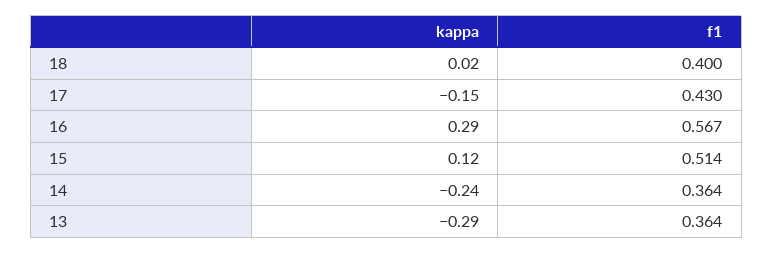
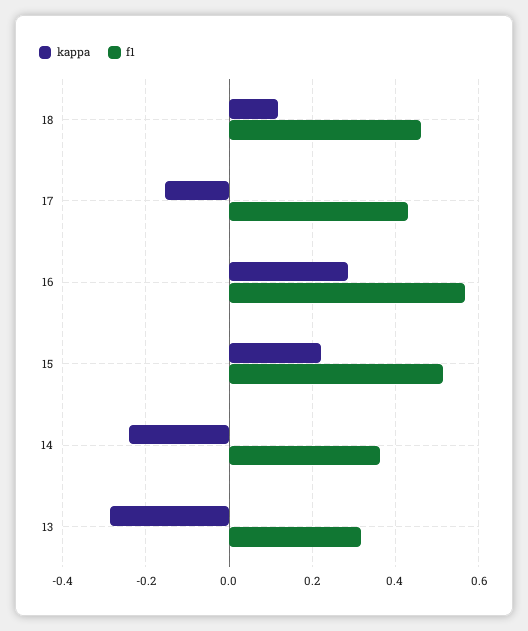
kappa, 18: 0.02 -> 0.12
f1, 18: 0.4 -> 0.46
kappa, 15: 0.12 -> 0.22
f1, 13: 0.364 -> 0.32

